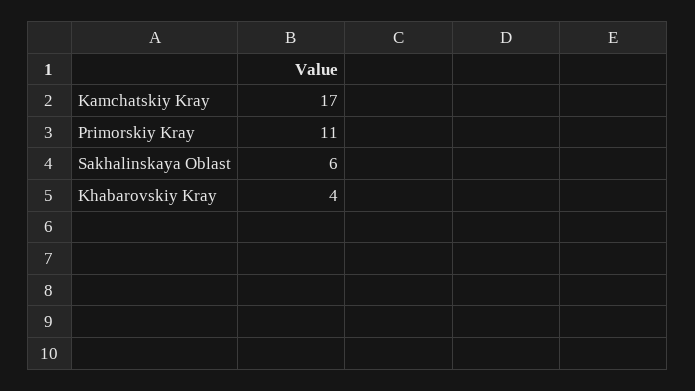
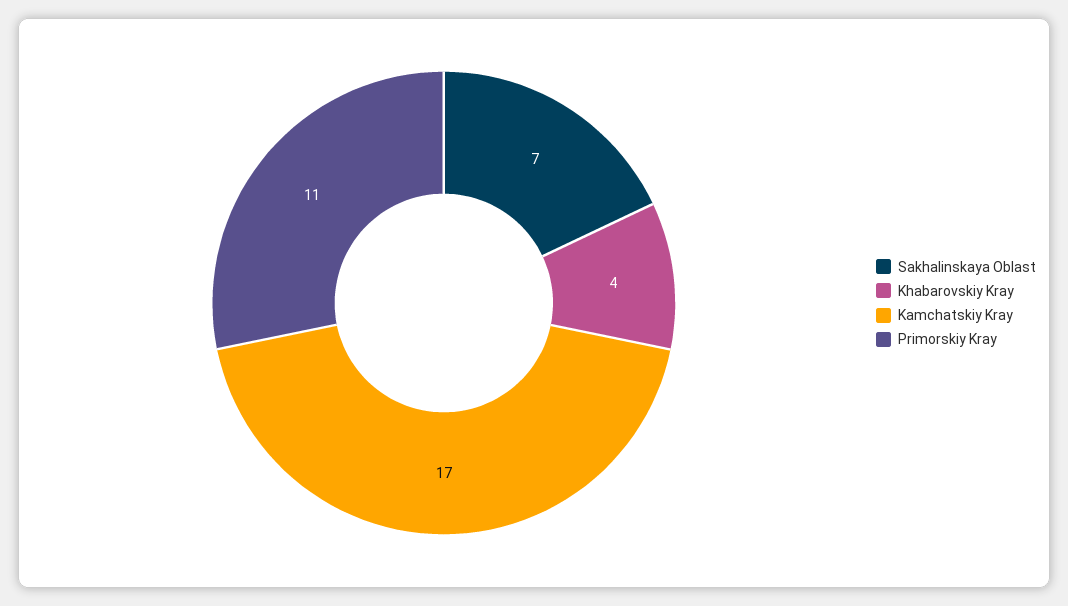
Sakhalinskaya Oblast: 6 -> 7

